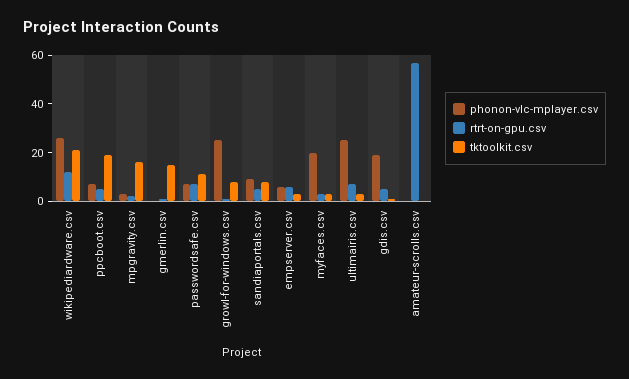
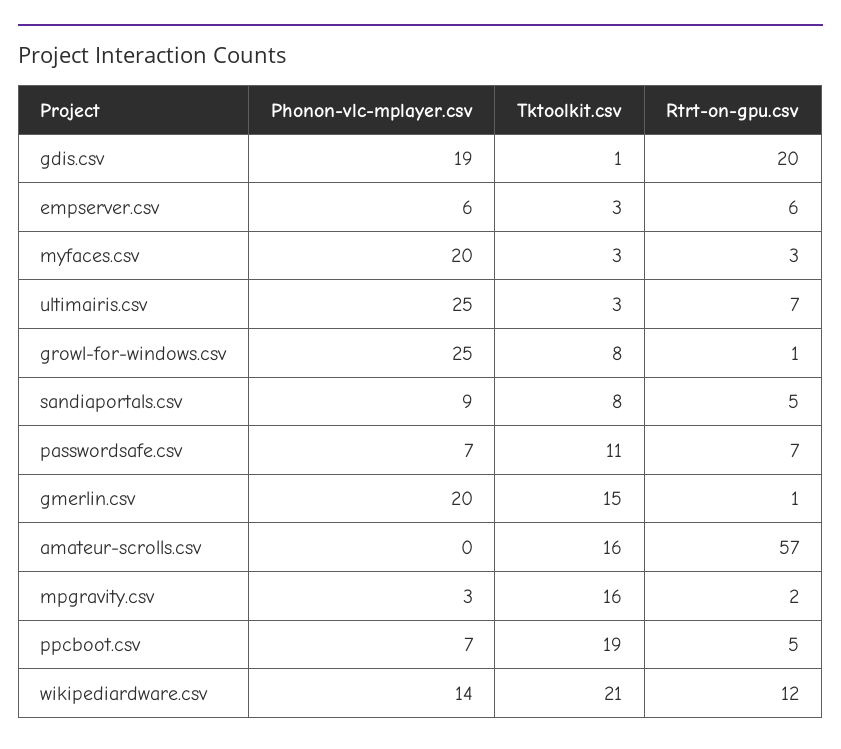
phonon-vlc-mplayer.csv, wikipediardware.csv: 25 -> 14
phonon-vlc-mplayer.csv, gmerlin.csv: 0 -> 20
rtrt-on-gpu.csv, gdis.csv: 5 -> 20
tktoolkit.csv, amateur-scrolls.csv: 0 -> 16

